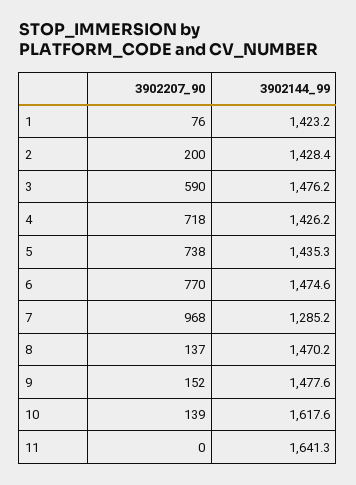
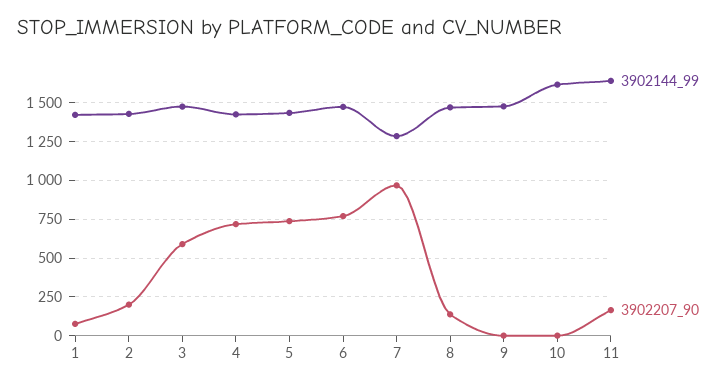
3902207_90, 9: 152 -> 0
3902207_90, 10: 139 -> 0
3902207_90, 11: 0 -> 150

